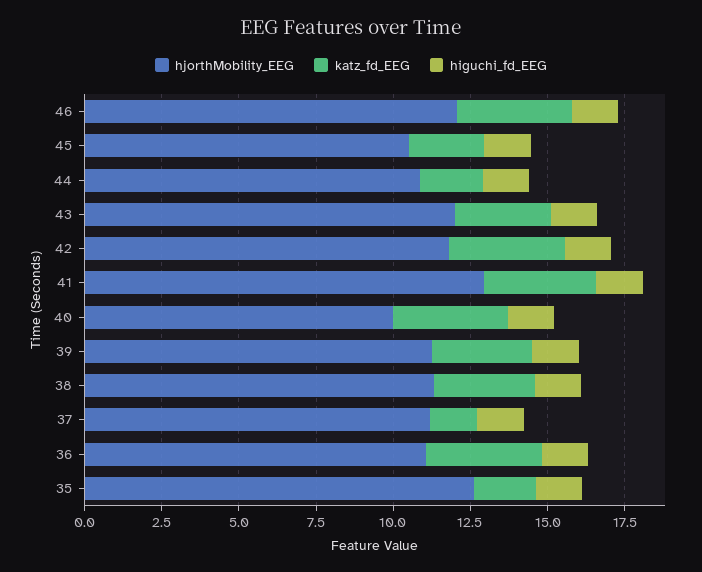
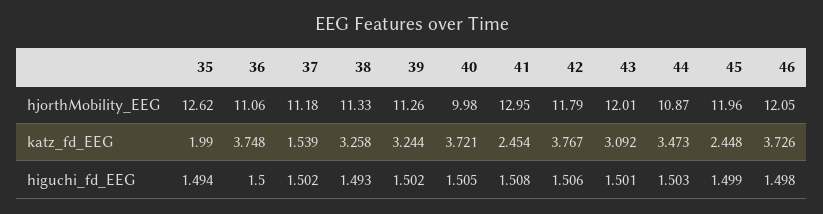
hjorthMobility_EEG, 45: 10.5 -> 11.96
katz_fd_EEG, 44: 2 -> 3.473
katz_fd_EEG, 41: 3.5 -> 2.454

